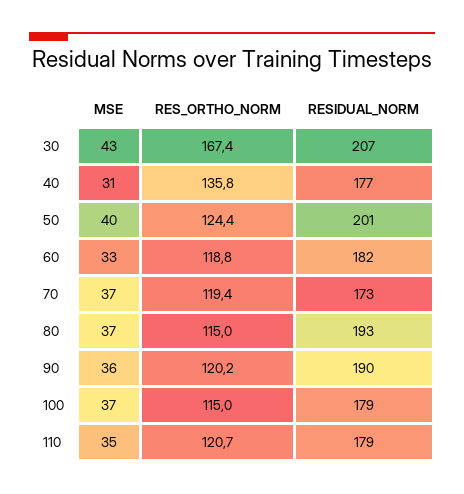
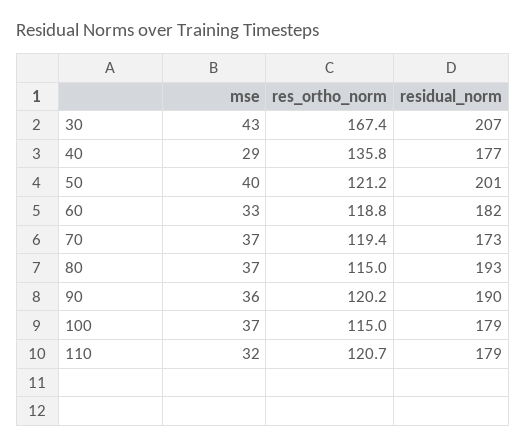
MSE, 40: 31 -> 29
RES_ORTHO_NORM, 50: 124.4 -> 121.2
MSE, 110: 35 -> 32

